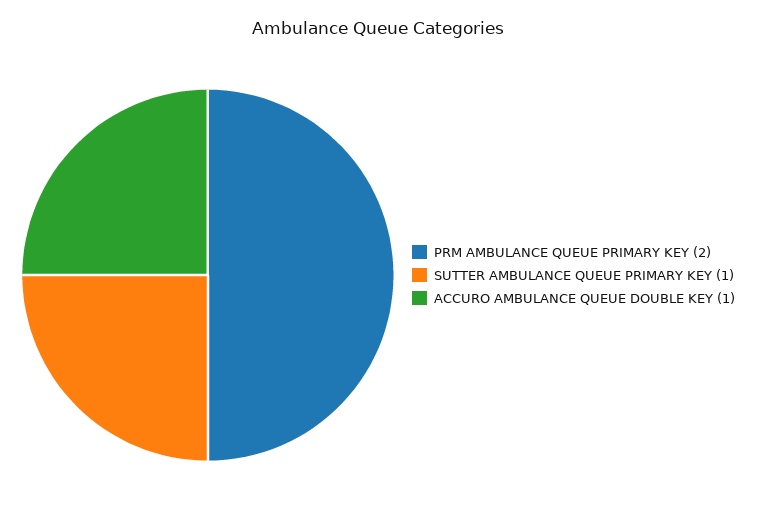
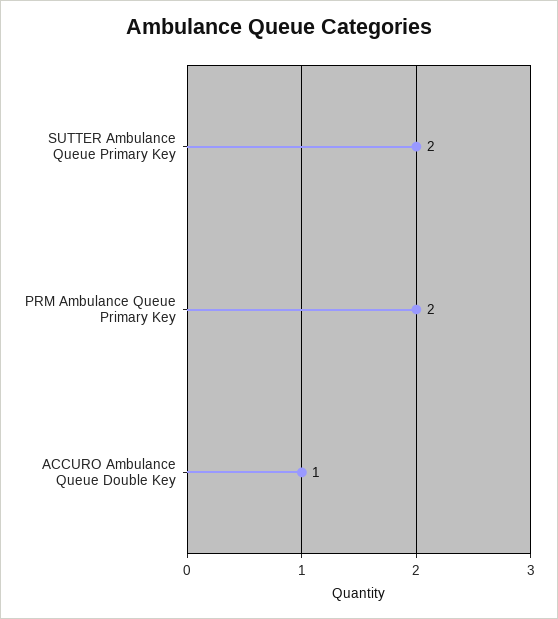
SUTTER AMBULANCE QUEUE PRIMARY KEY: 1 -> 2

